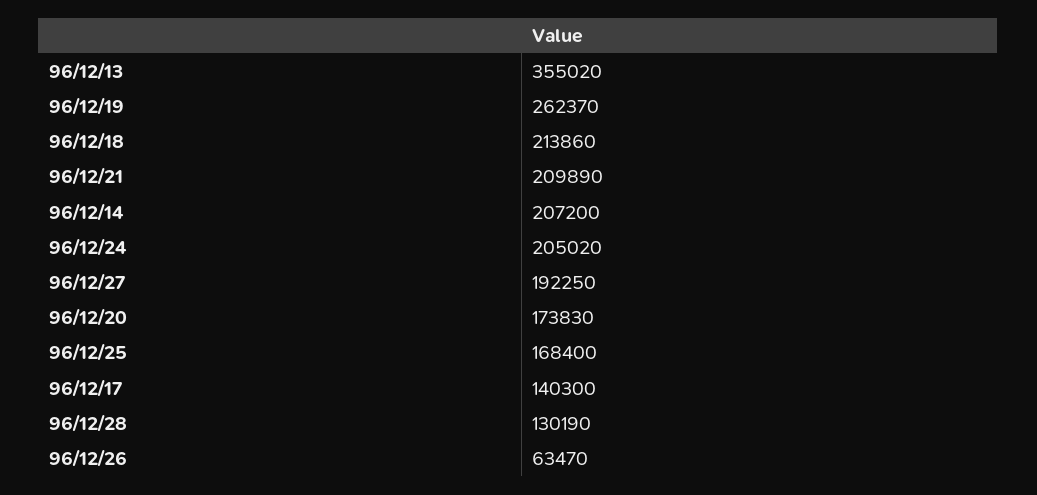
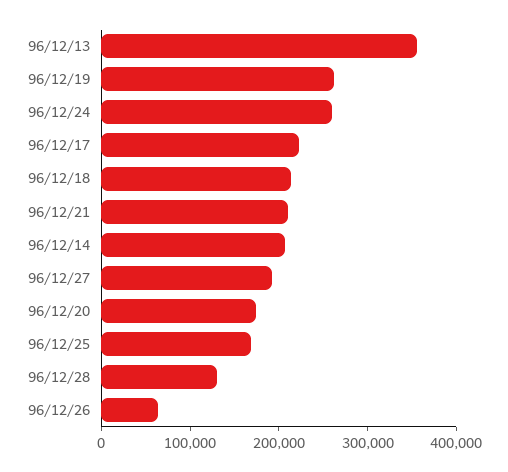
96/12/24: 205020 -> 260000
96/12/17: 140300 -> 220000

